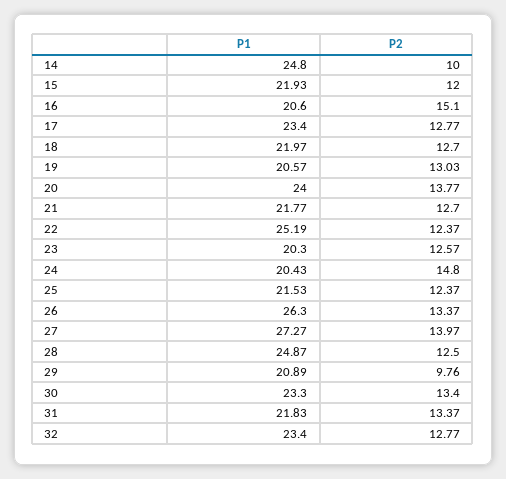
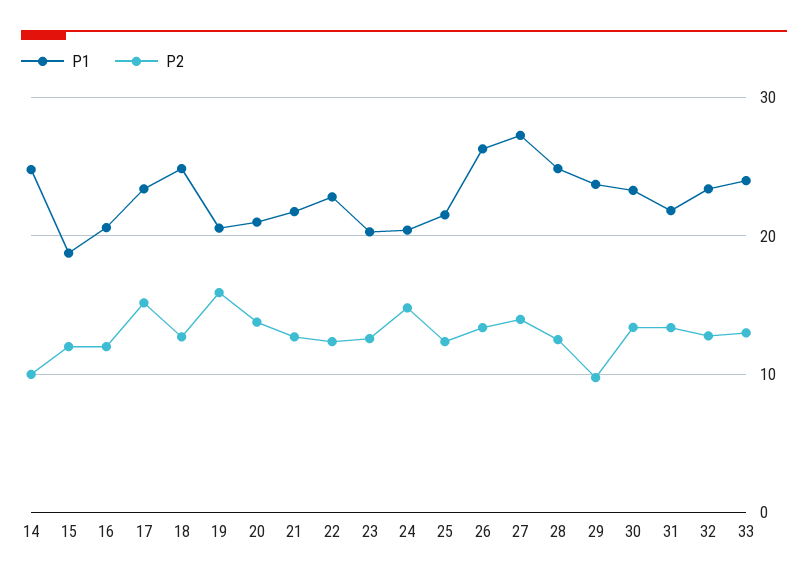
P1, 15: 21.93 -> 19
P2, 16: 15.1 -> 12
P2, 17: 12.77 -> 15
P1, 18: 21.97 -> 25
P2, 19: 13.03 -> 16
P1, 20: 24 -> 21
P1, 22: 25.19 -> 23
P1, 29: 20.89 -> 24
P1, 33: none -> 24
P2, 33: none -> 13

